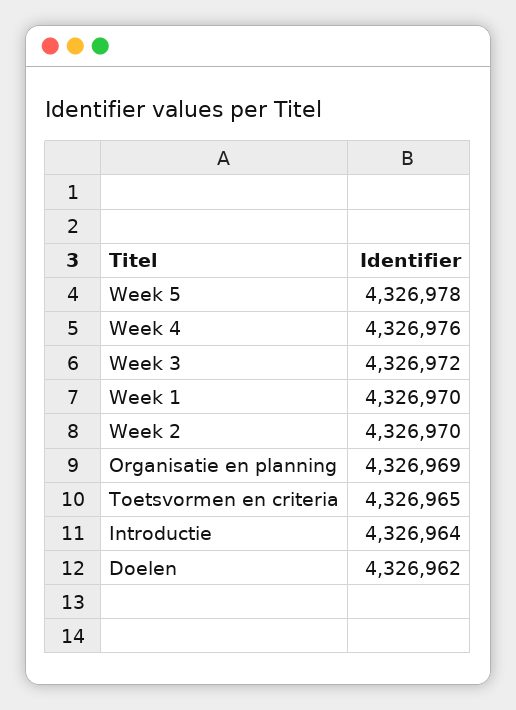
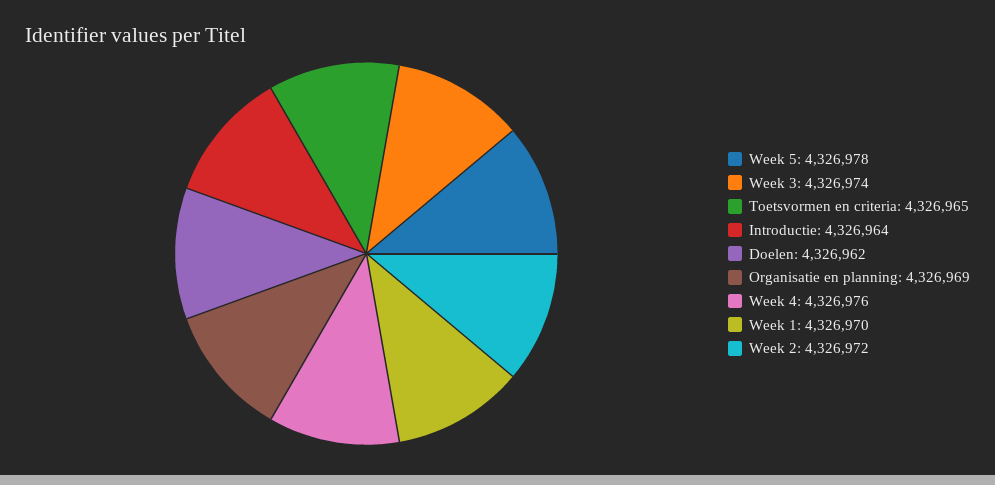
Week 3: 4326972 -> 4326974
Week 2: 4326970 -> 4326972

